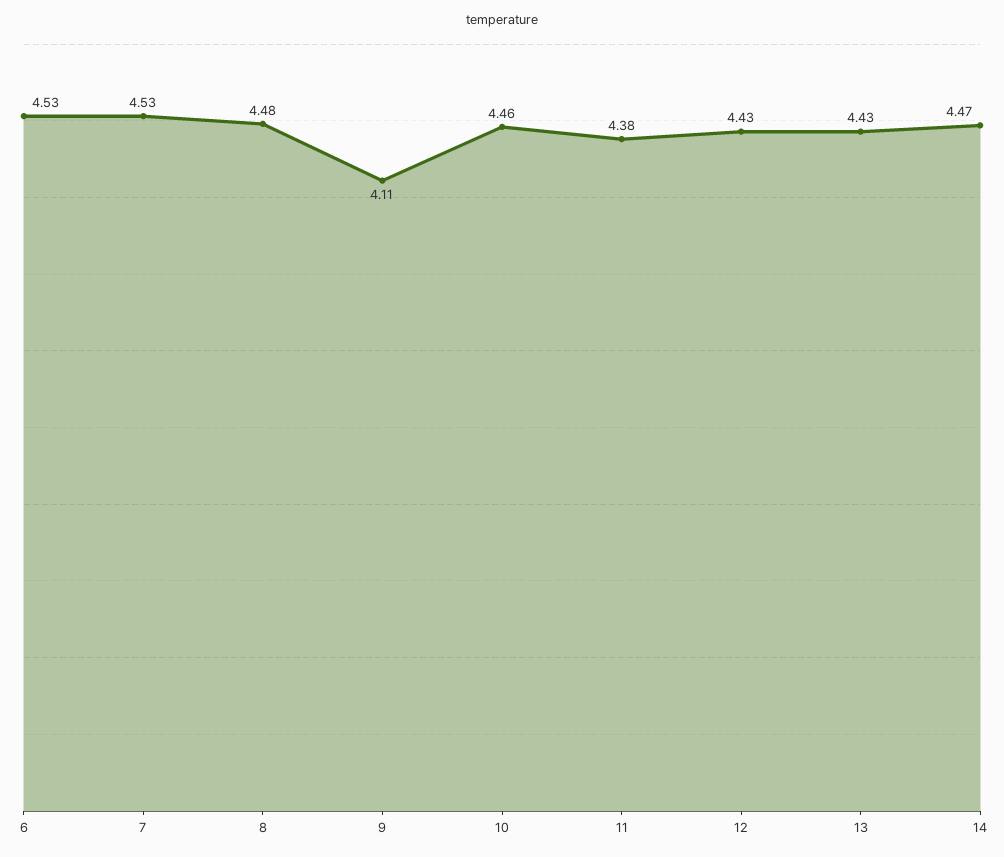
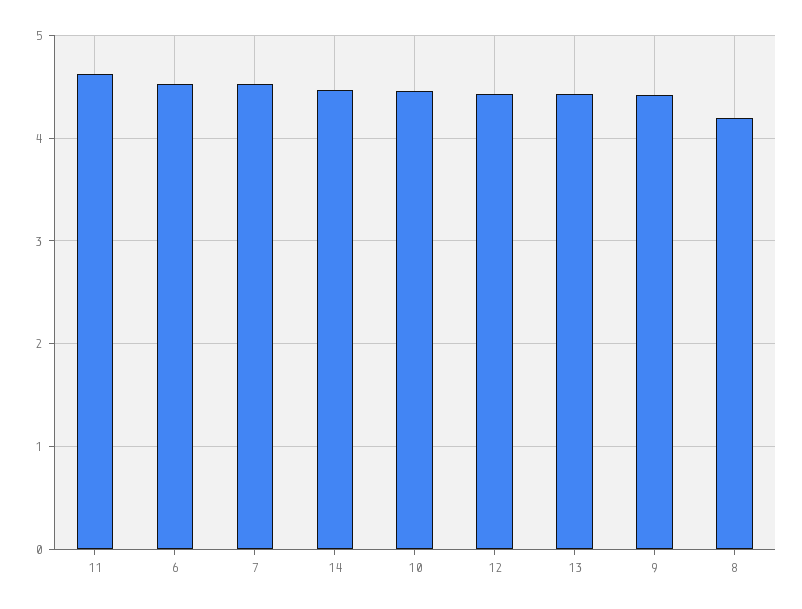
8: 4.48 -> 4.2
9: 4.11 -> 4.4
11: 4.38 -> 4.6

